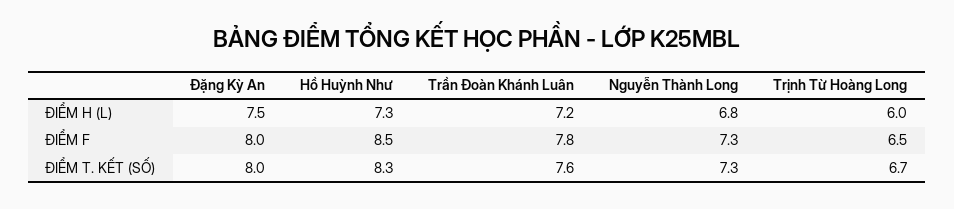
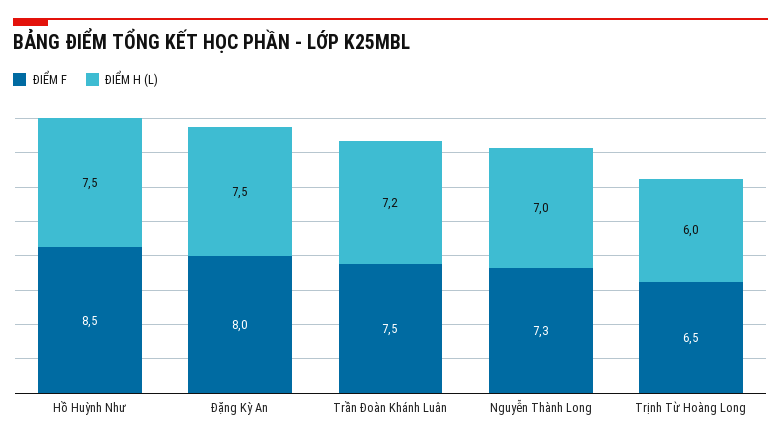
ĐIỂM H (L), Hồ Huỳnh Như: 7.3 -> 7.5
ĐIỂM H (L), Nguyễn Thành Long: 6.8 -> 7
ĐIỂM F, Trần Đoàn Khánh Luân: 7.8 -> 7.5
ĐIỂM T. KẾT (SỐ), Đặng Kỳ An: 8 -> none
ĐIỂM T. KẾT (SỐ), Hồ Huỳnh Như: 8.3 -> none
ĐIỂM T. KẾT (SỐ), Trần Đoàn Khánh Luân: 7.6 -> none
ĐIỂM T. KẾT (SỐ), Nguyễn Thành Long: 7.3 -> none
ĐIỂM T. KẾT (SỐ), Trịnh Từ Hoàng Long: 6.7 -> none

